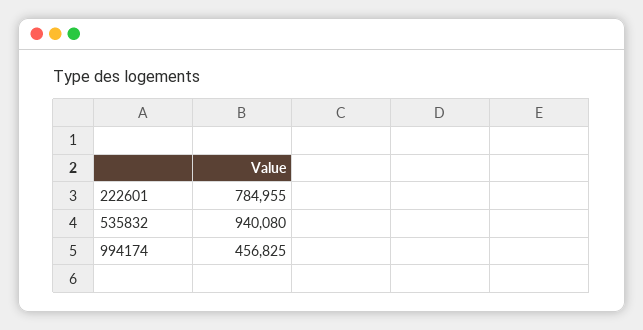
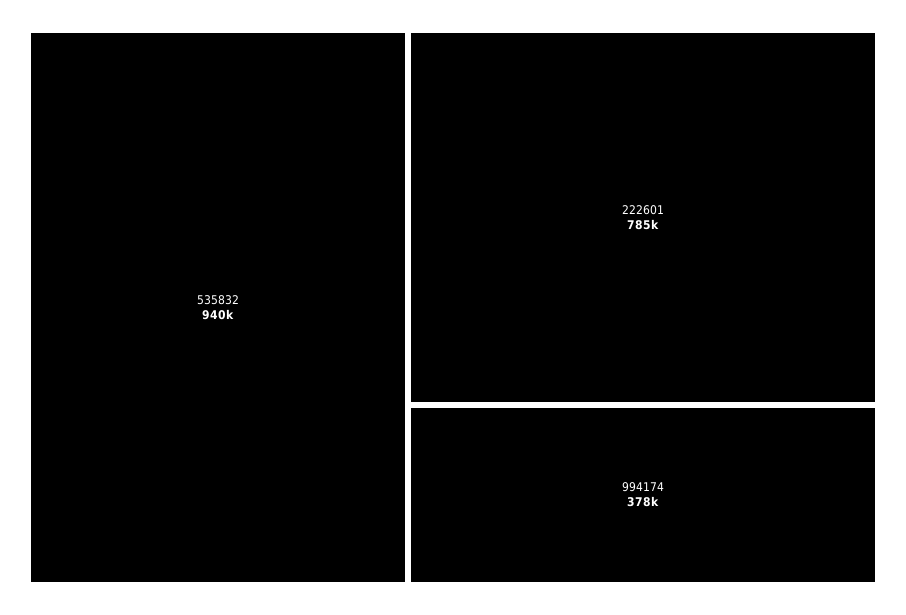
994174: 456825 -> 378000

